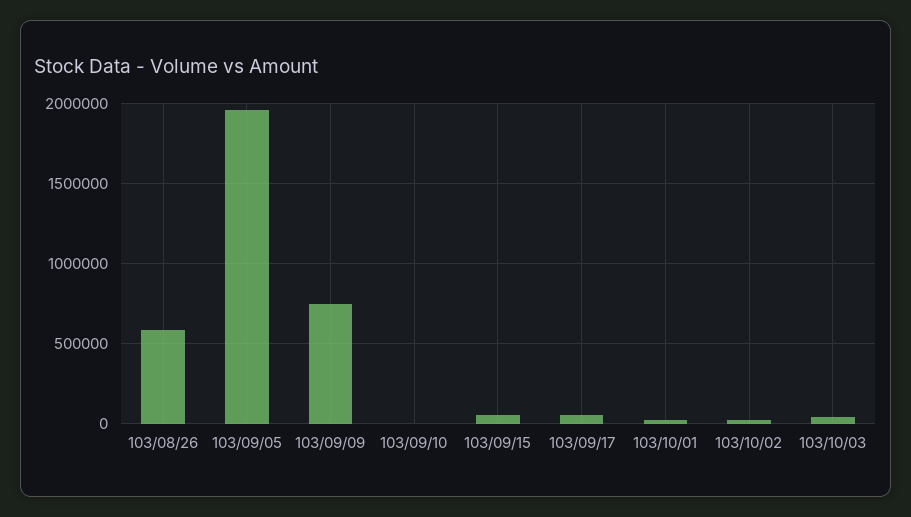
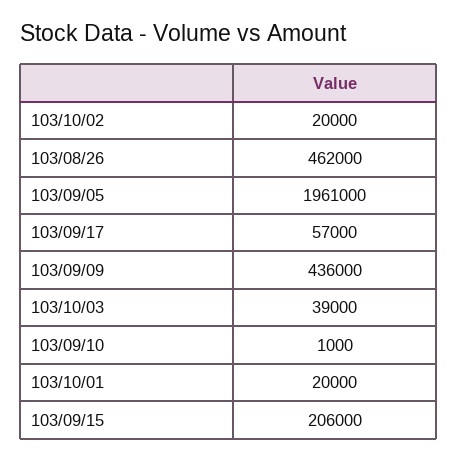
103/08/26: 600000 -> 462000
103/09/09: 750000 -> 436000
103/09/15: 50000 -> 206000

